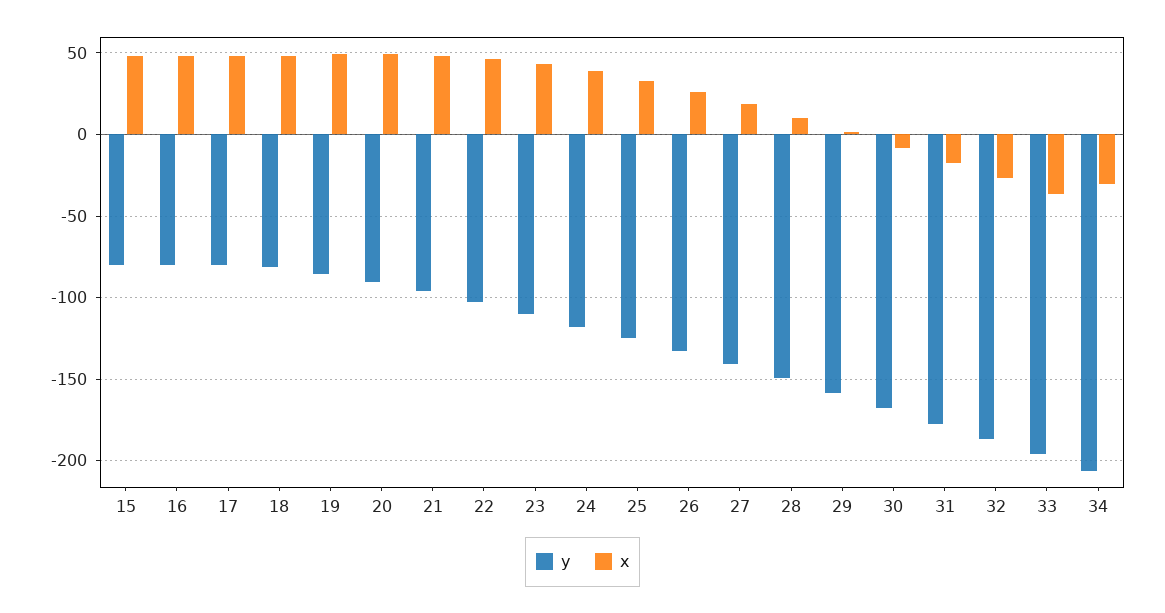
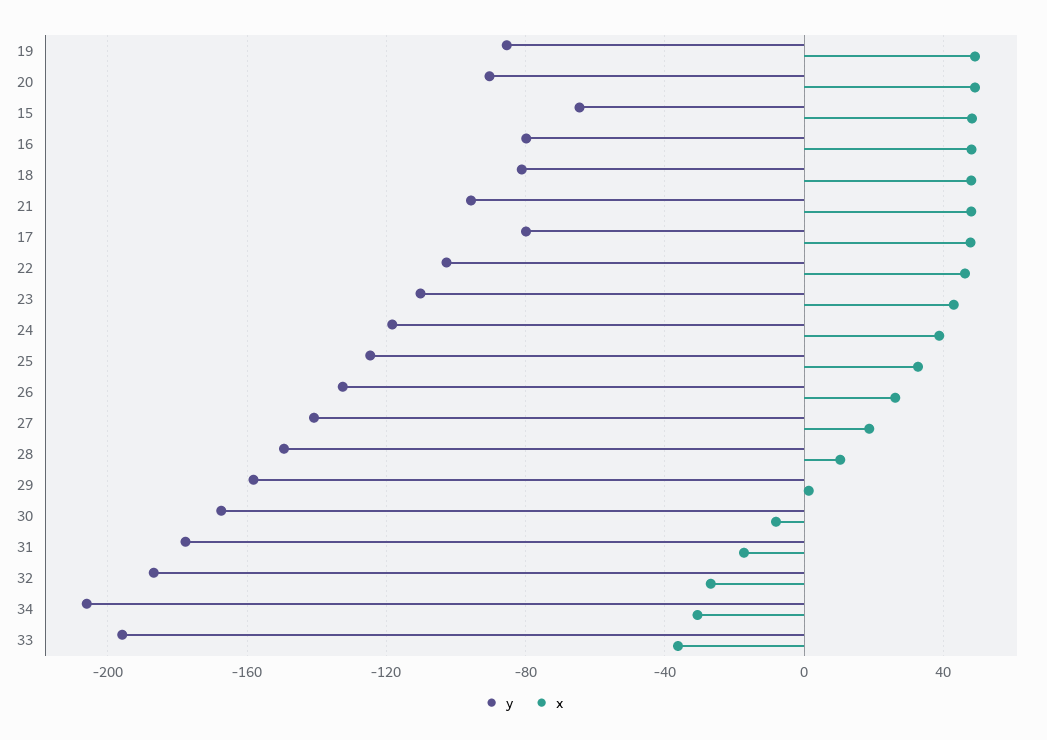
y, 15: -80 -> -65

